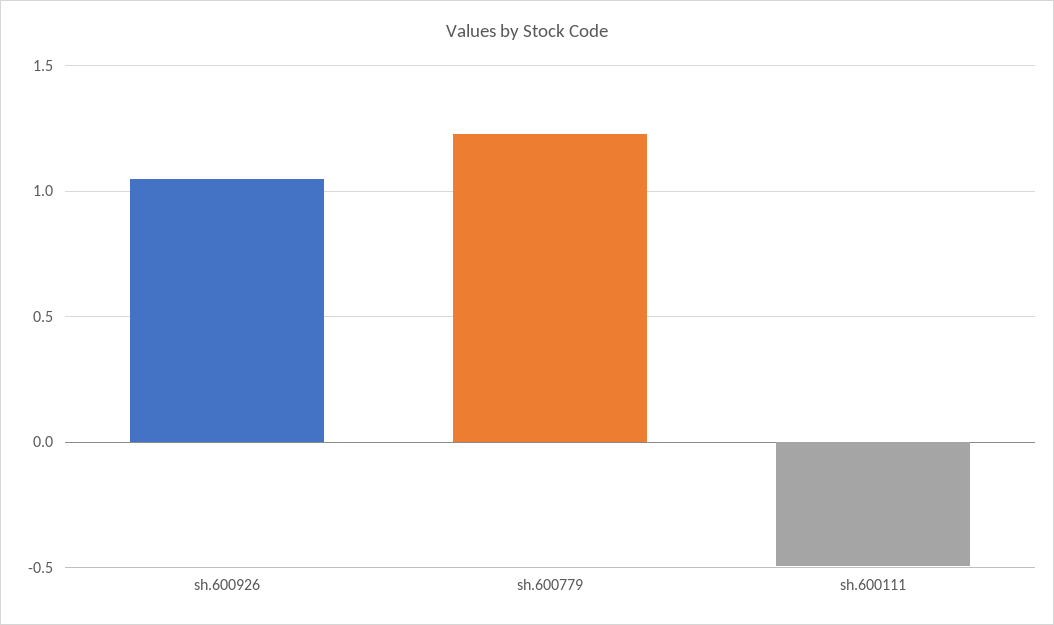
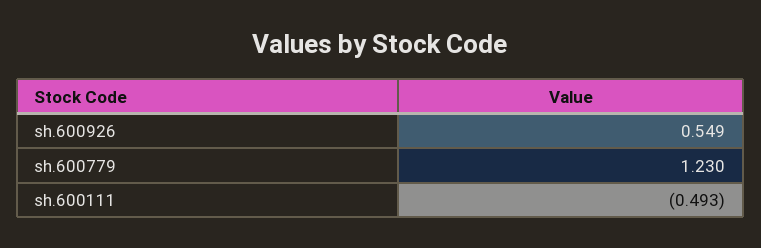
sh.600926: 1.05 -> 0.549

